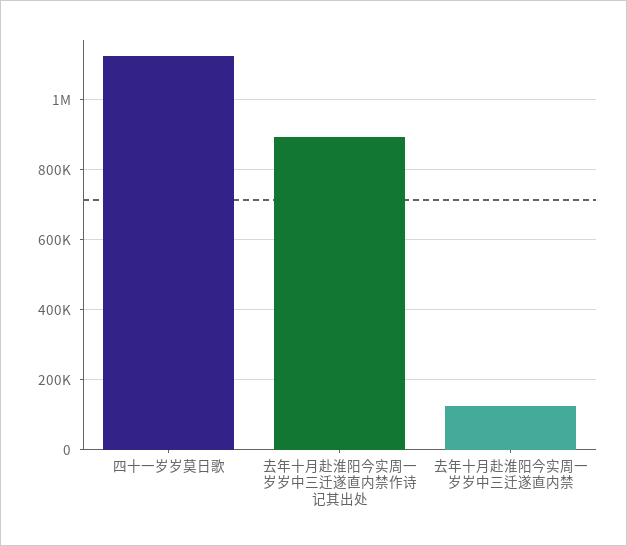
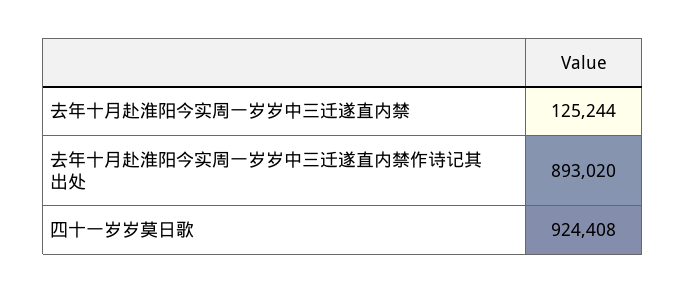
四十一岁岁莫日歌: 1120000 -> 924408

